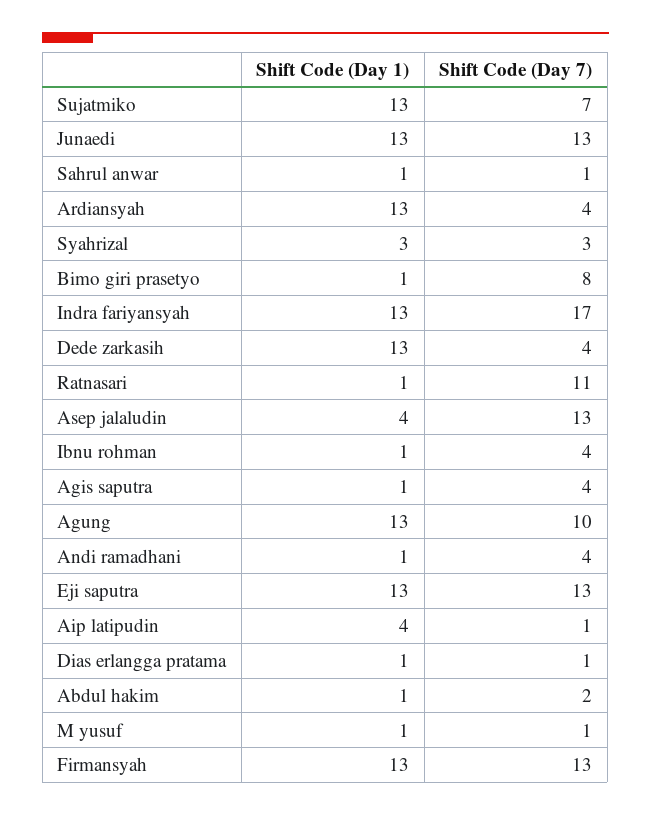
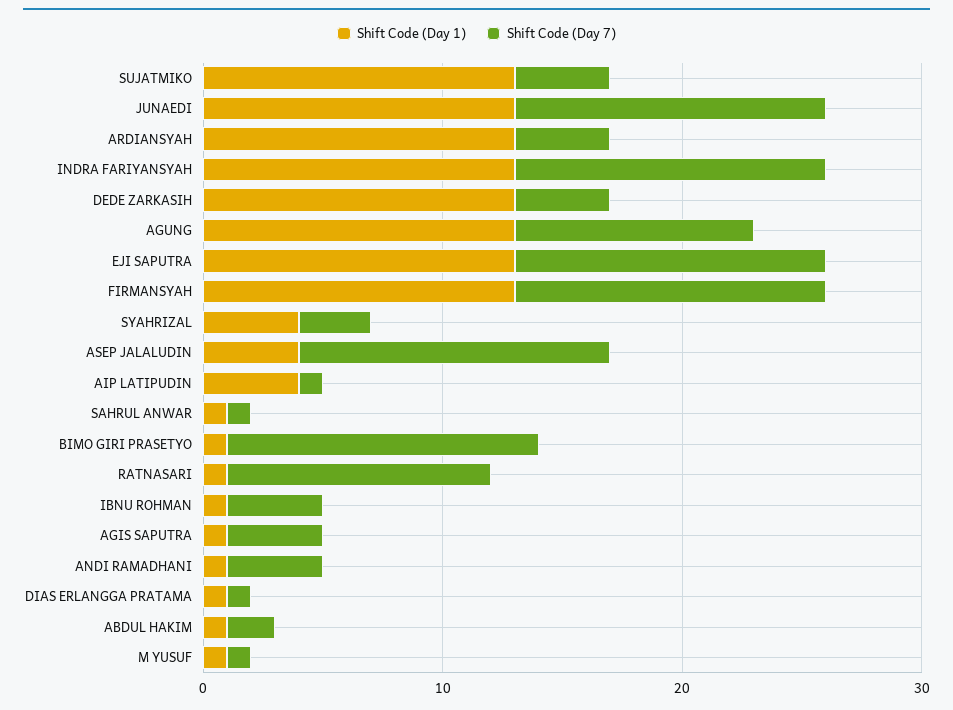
Shift Code (Day 7), Sujatmiko: 7 -> 4
Shift Code (Day 1), Syahrizal: 3 -> 4
Shift Code (Day 7), Bimo giri prasetyo: 8 -> 13
Shift Code (Day 7), Indra fariyansyah: 17 -> 13

